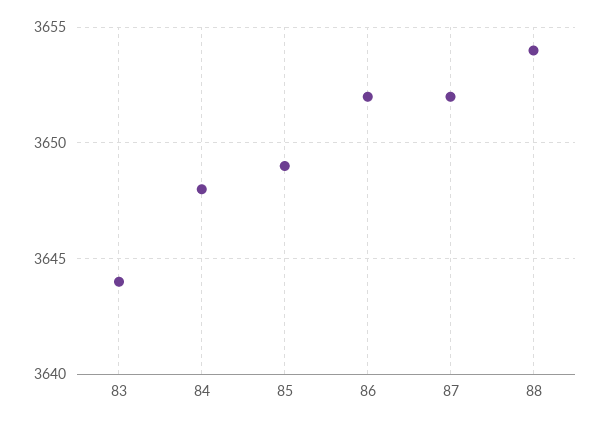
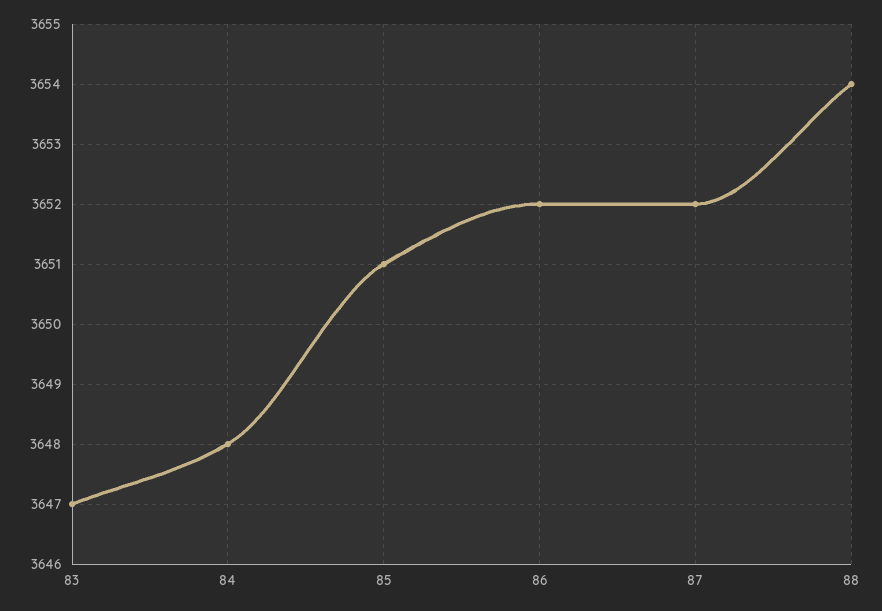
83: 3644 -> 3647
85: 3649 -> 3651

